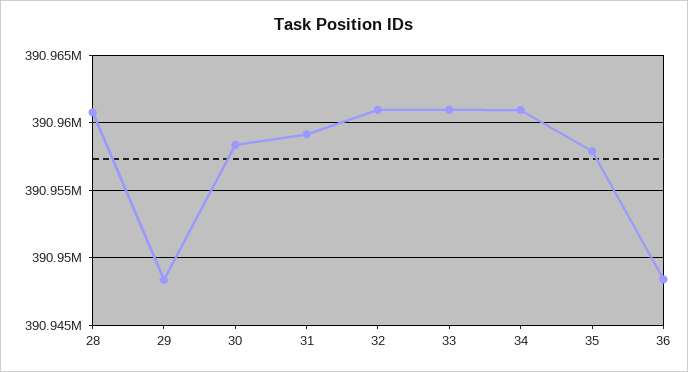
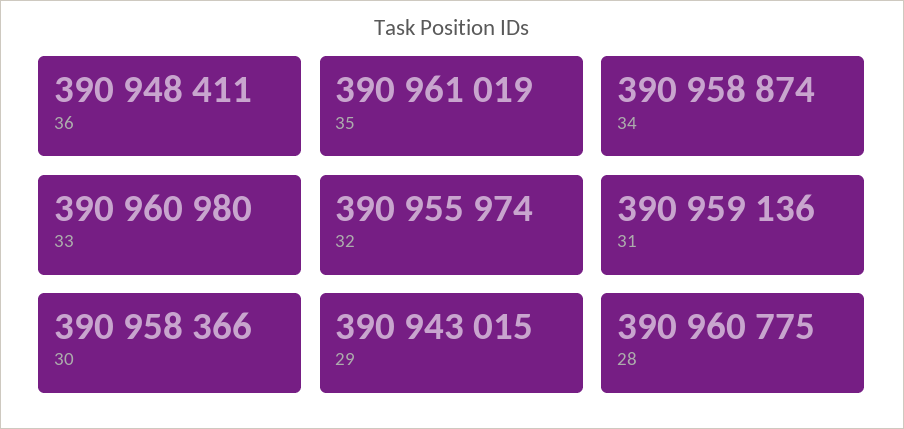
29: 390948500 -> 390943015
32: 390961000 -> 390955974
34: 390961000 -> 390958874
35: 390958000 -> 390961019

